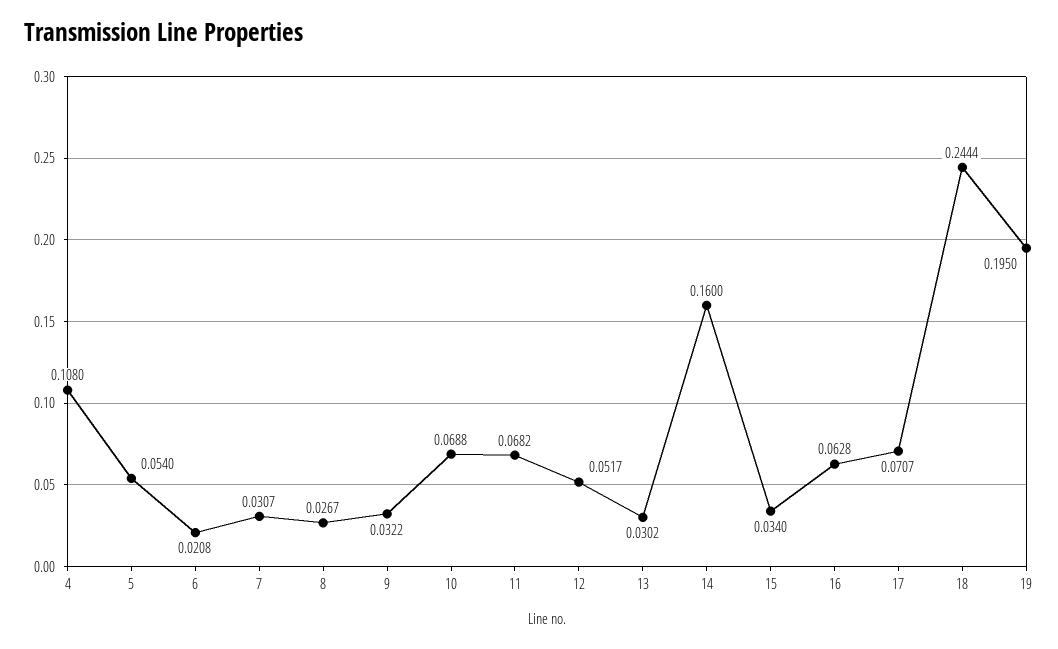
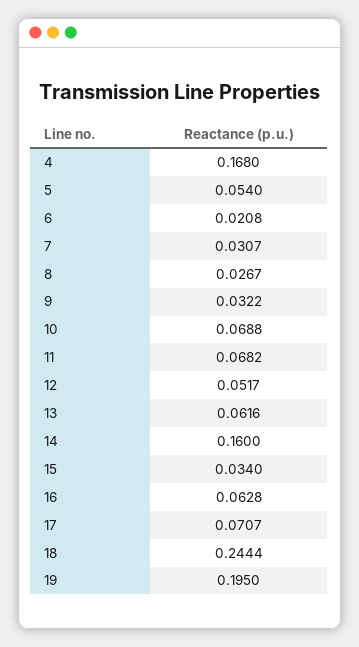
4: 0.108 -> 0.168
13: 0.0302 -> 0.0616

